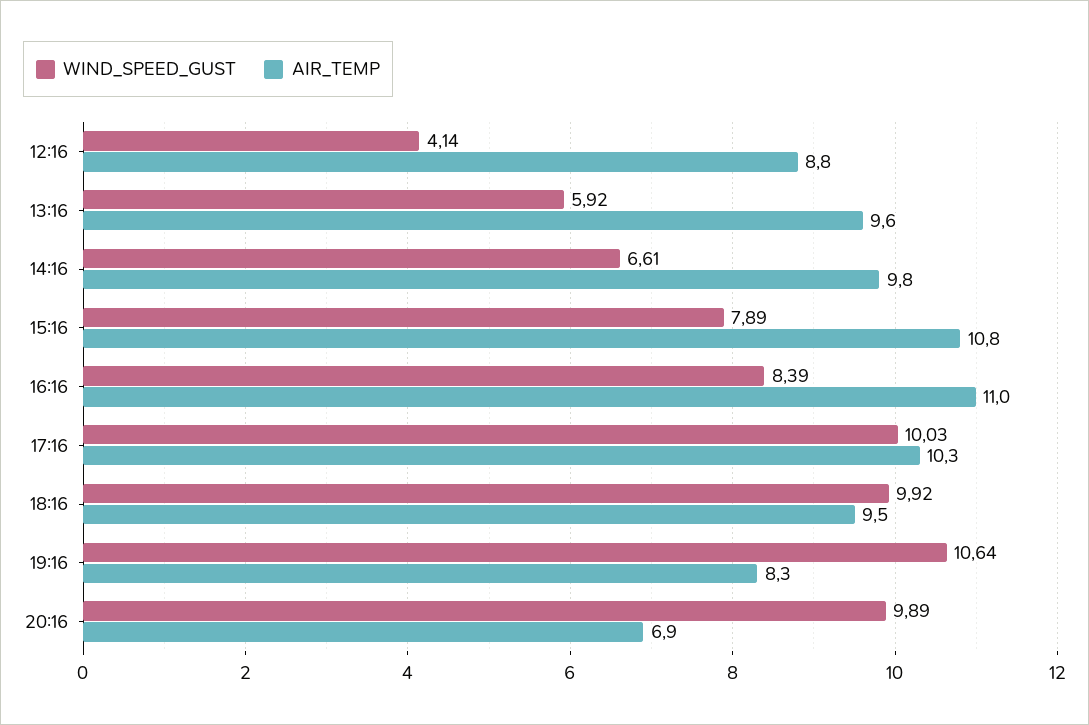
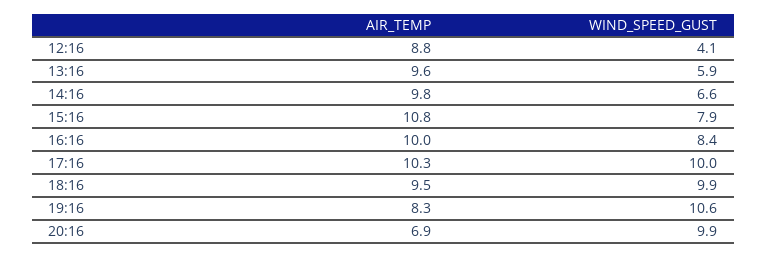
AIR_TEMP, 16:16: 11 -> 10

